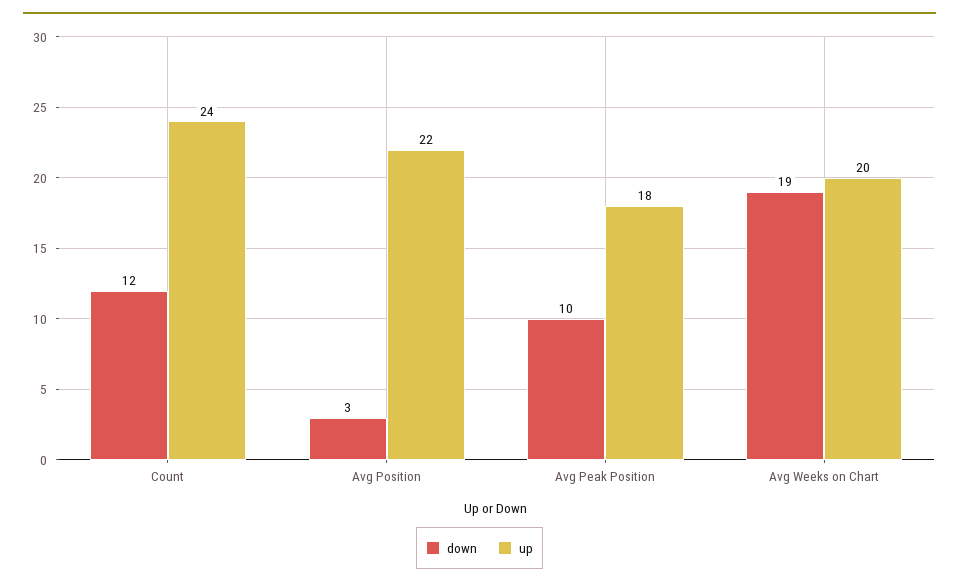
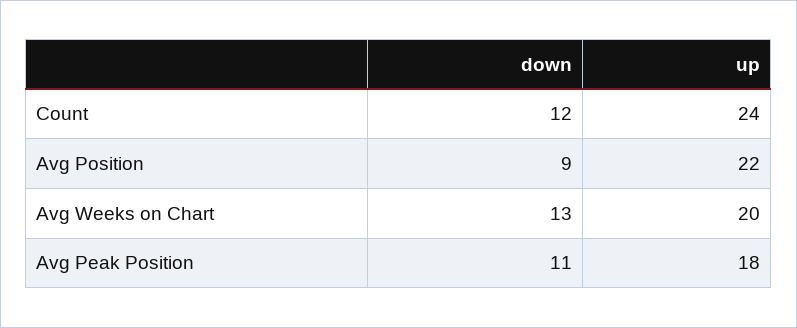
down, Avg Position: 3 -> 9
down, Avg Peak Position: 10 -> 11
down, Avg Weeks on Chart: 19 -> 13

